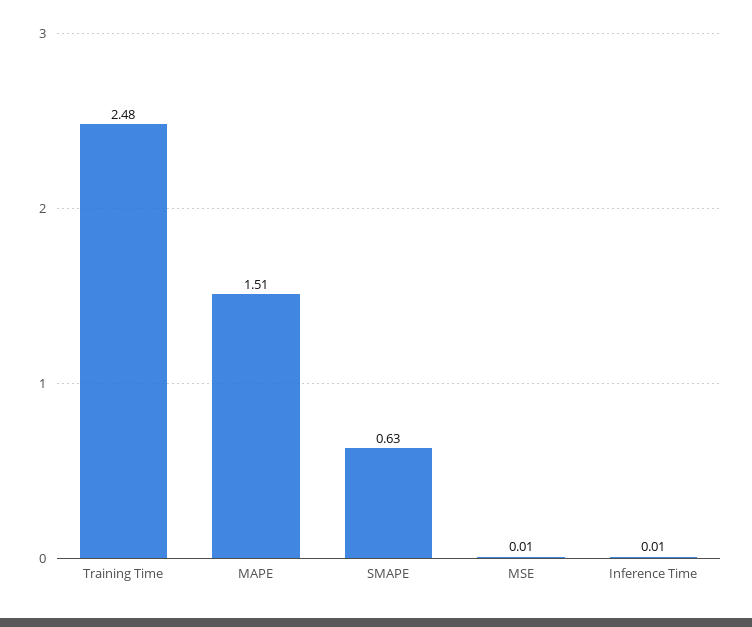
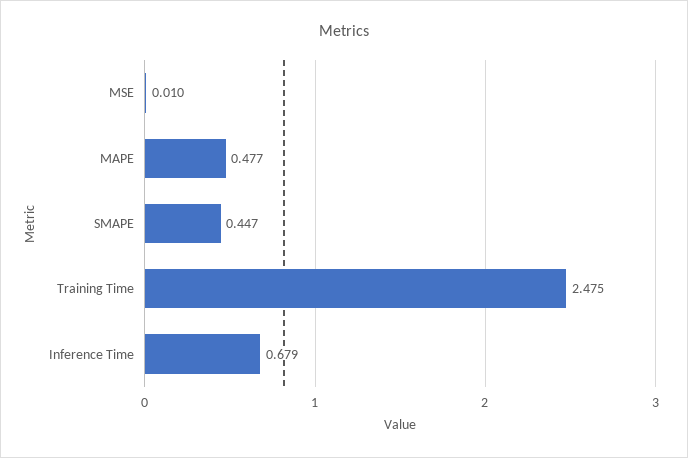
MAPE: 1.51 -> 0.477
SMAPE: 0.63 -> 0.447
Inference Time: 0.01 -> 0.679

